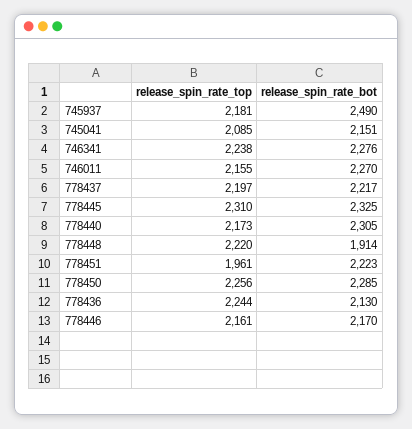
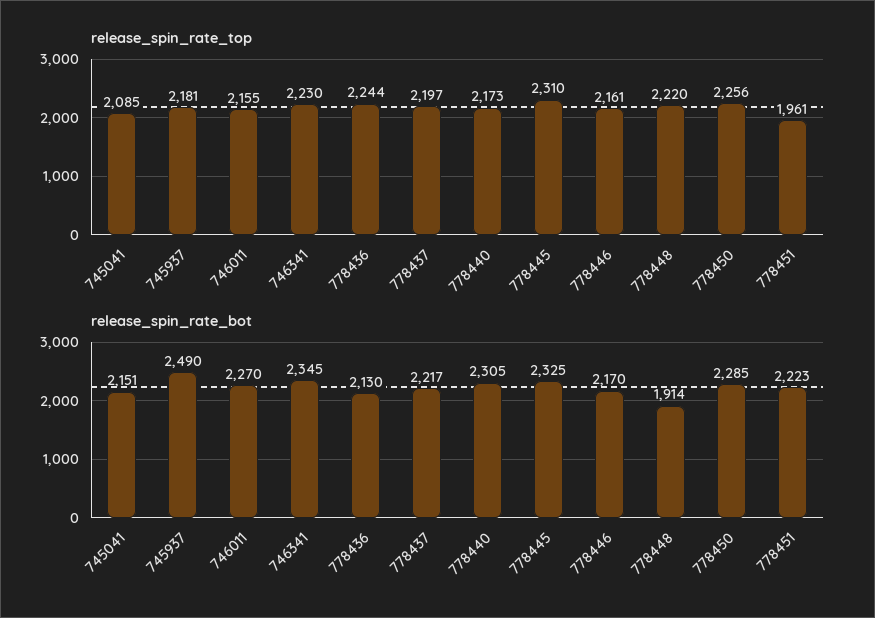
release_spin_rate_top, 746341: 2238 -> 2230
release_spin_rate_bot, 746341: 2276 -> 2345

